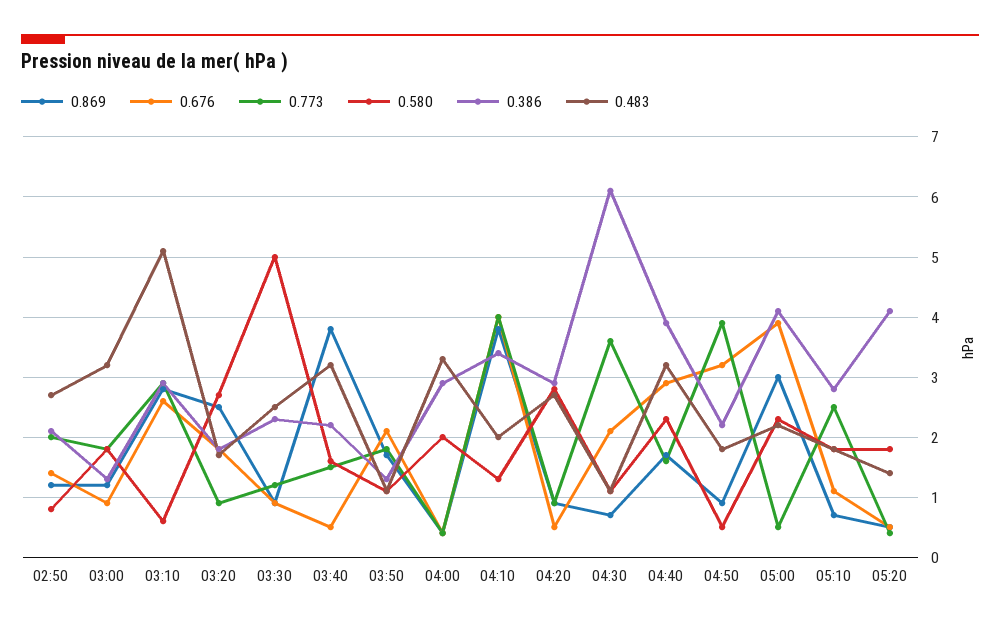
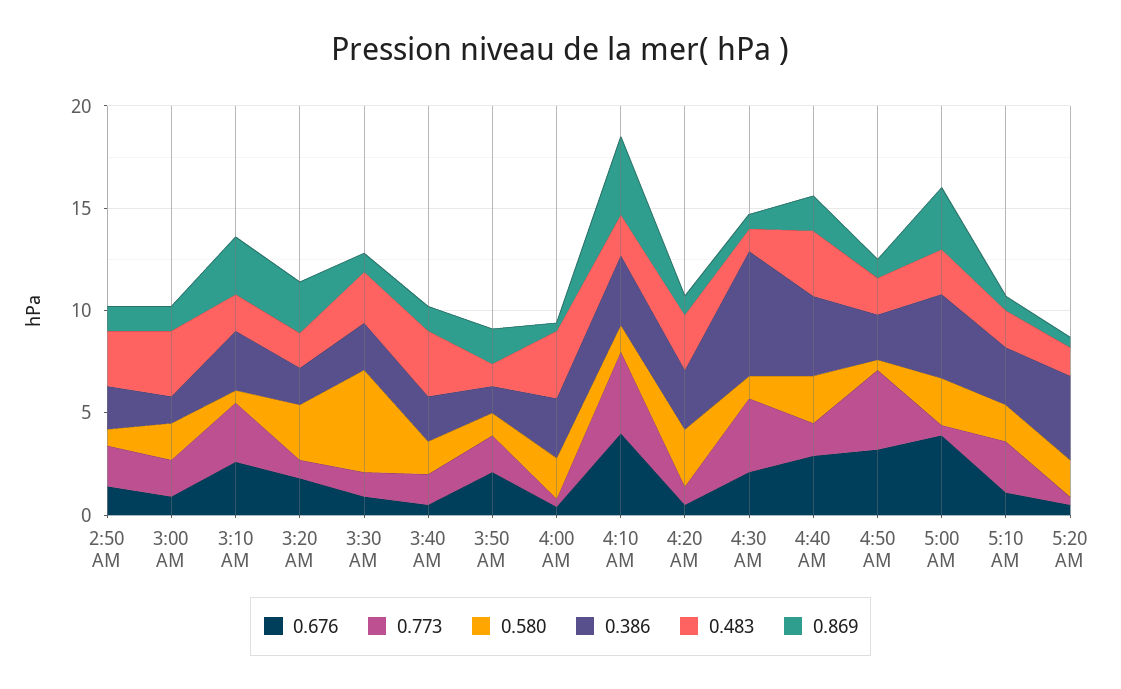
0.483, 03:10: 5.1 -> 2
0.869, 03:40: 3.8 -> 1

